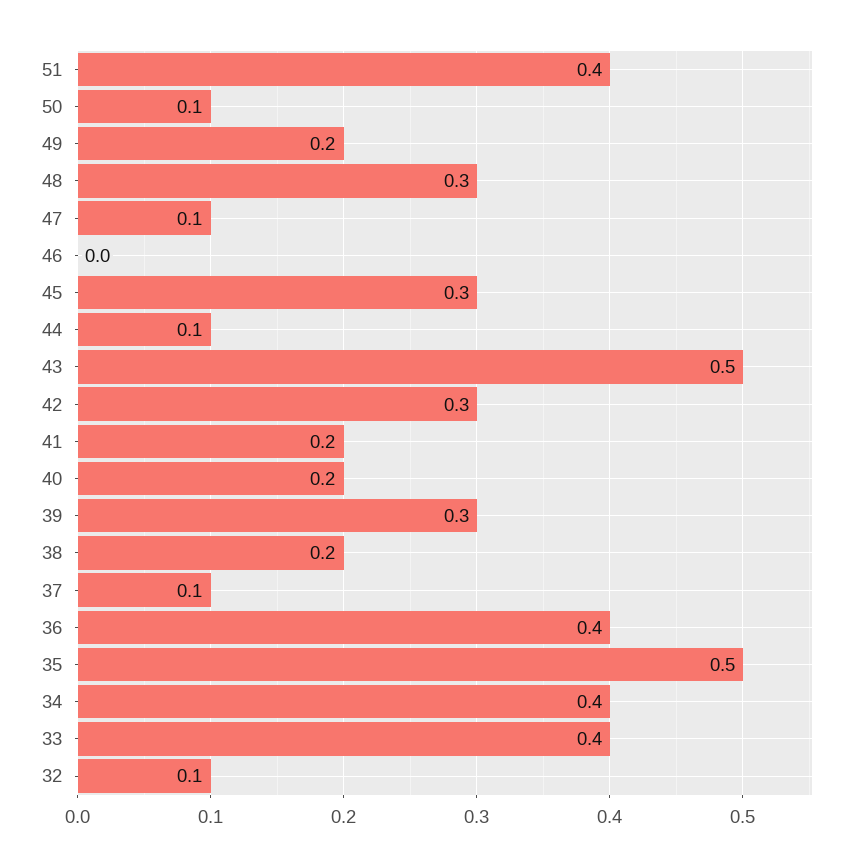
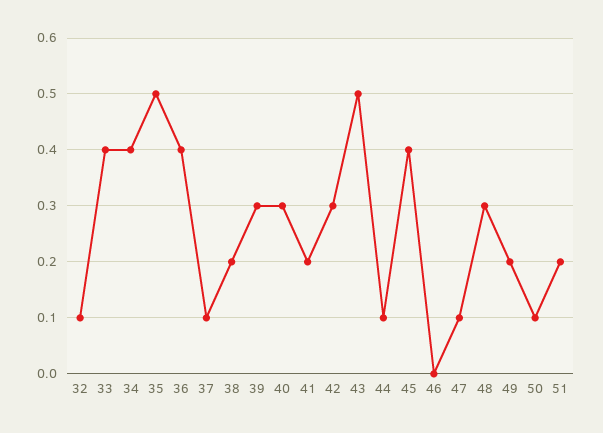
51: 0.4 -> 0.2
45: 0.3 -> 0.4
40: 0.2 -> 0.3

